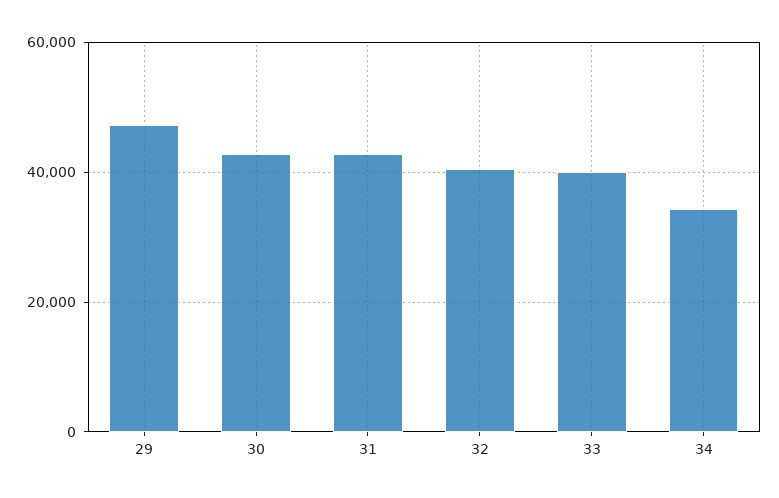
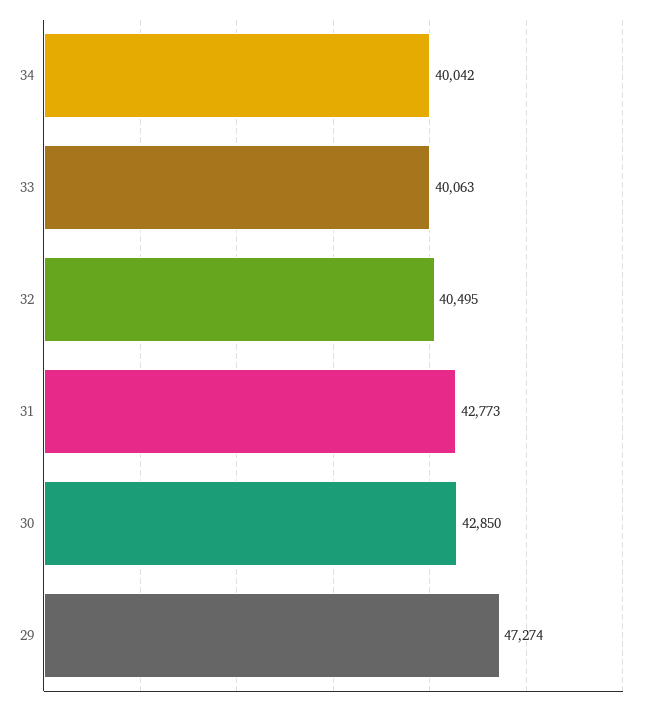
34: 34000 -> 40042

